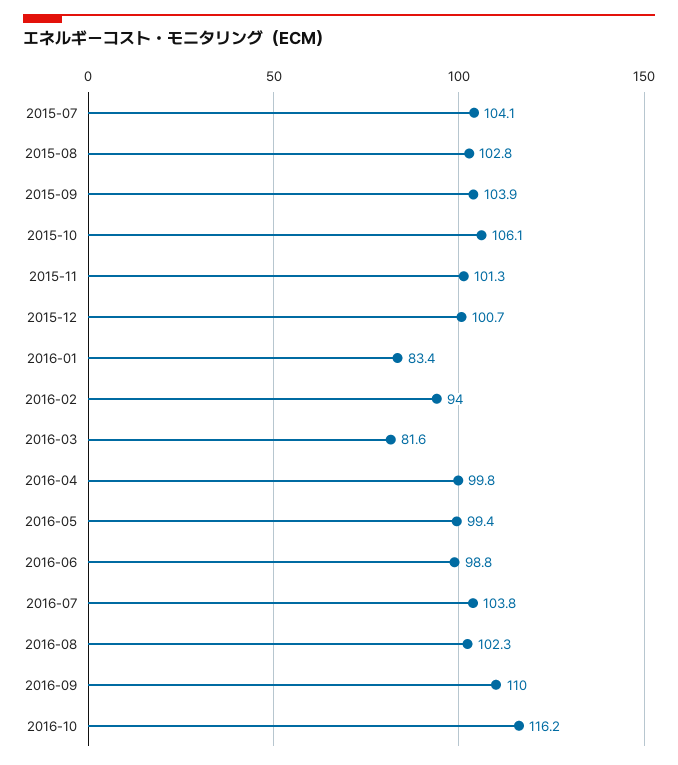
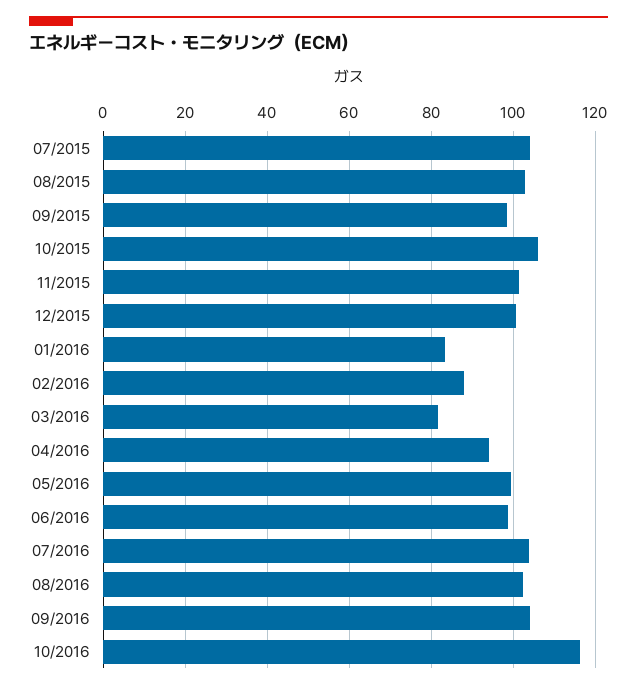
2015-09: 103.9 -> 98
2016-02: 94 -> 88
2016-04: 99.8 -> 94
2016-09: 110 -> 104

